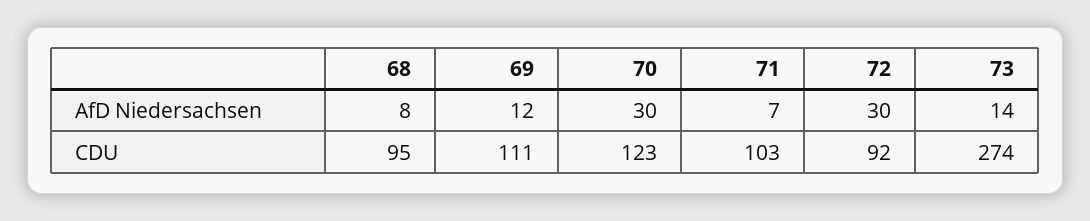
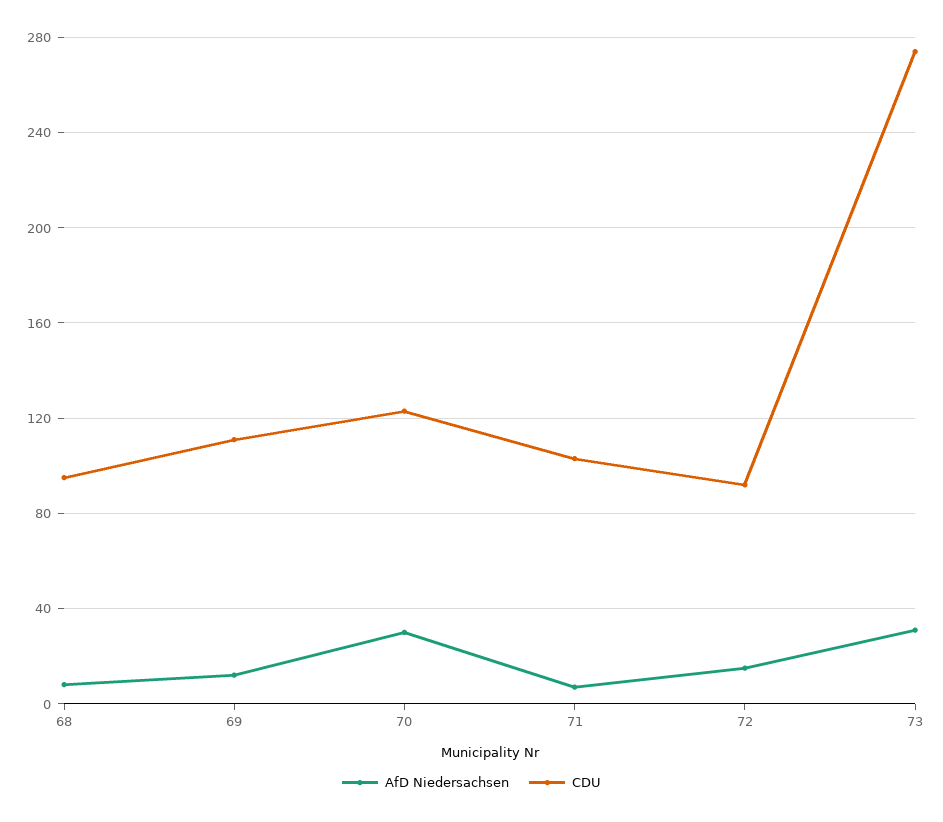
AfD Niedersachsen, 72: 30 -> 15
AfD Niedersachsen, 73: 14 -> 30

